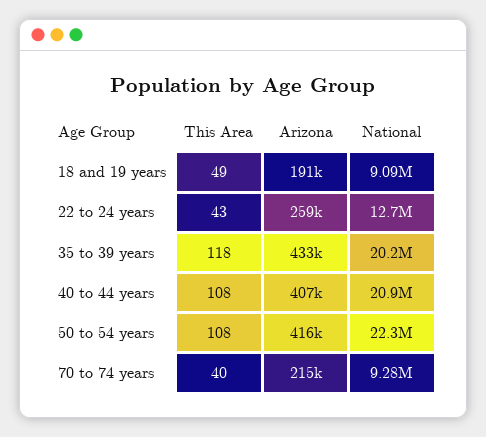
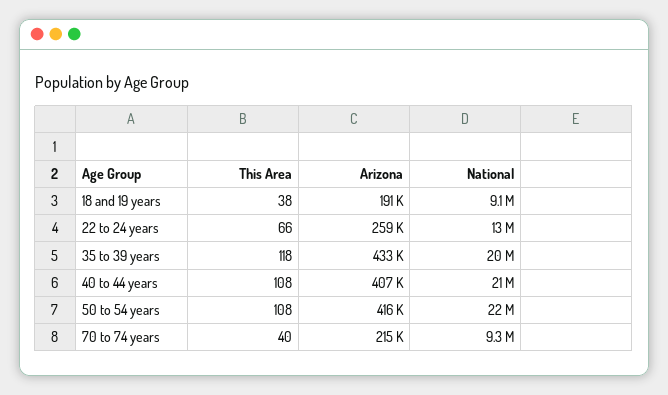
This Area, 18 and 19 years: 49 -> 38
This Area, 22 to 24 years: 43 -> 66

